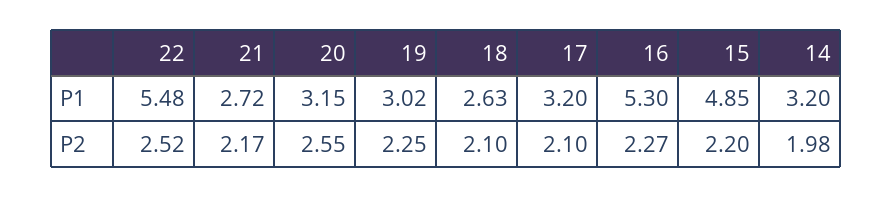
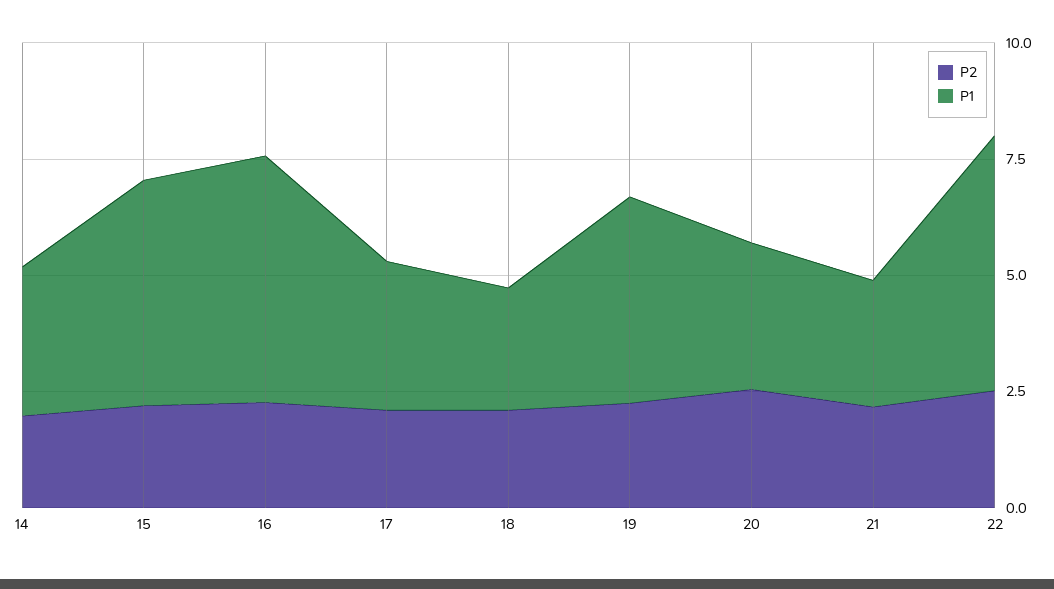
P1, 19: 3.02 -> 4.5

